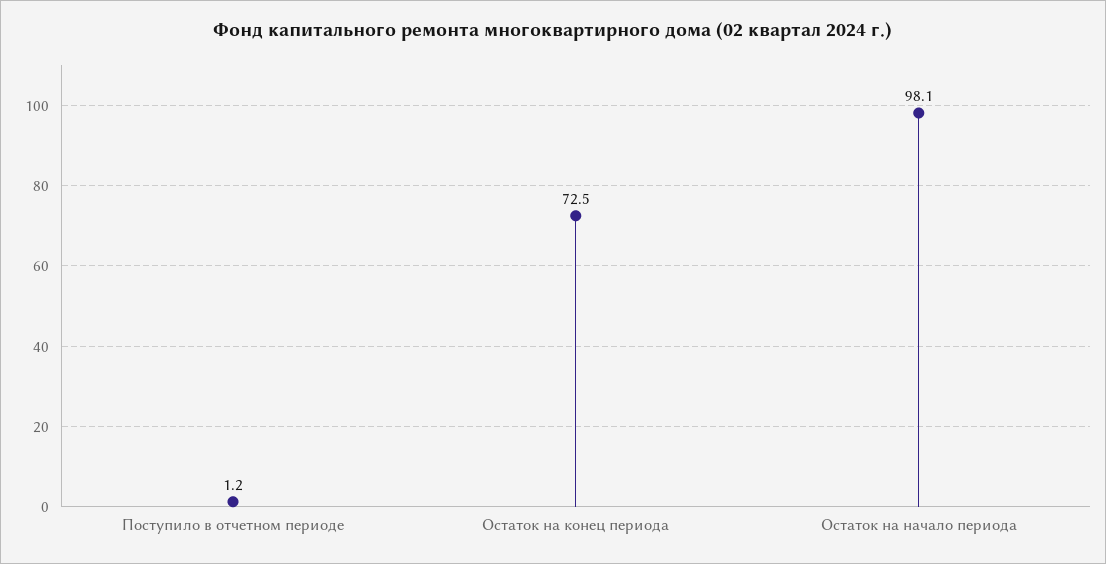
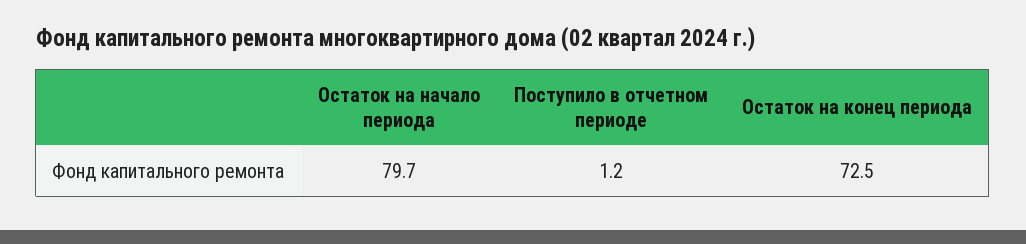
Остаток на начало периода: 98.1 -> 79.7

